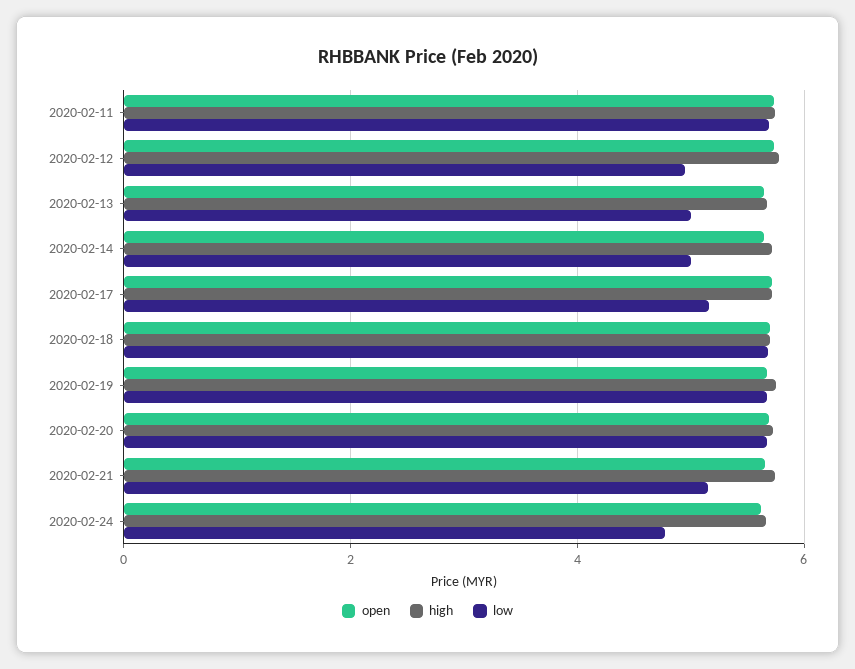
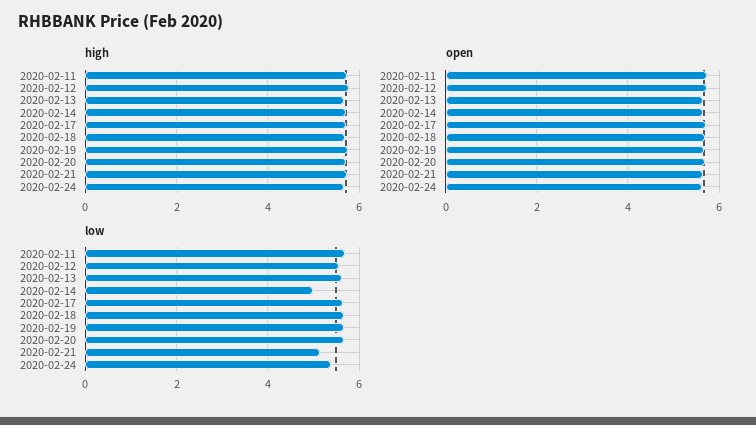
low, 2020-02-12: 5 -> 5.6
low, 2020-02-13: 5 -> 5.6
low, 2020-02-17: 5.2 -> 5.6
low, 2020-02-24: 4.8 -> 5.4

